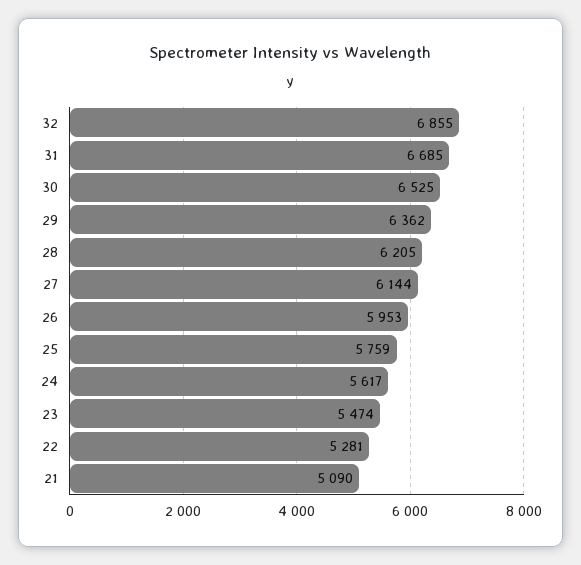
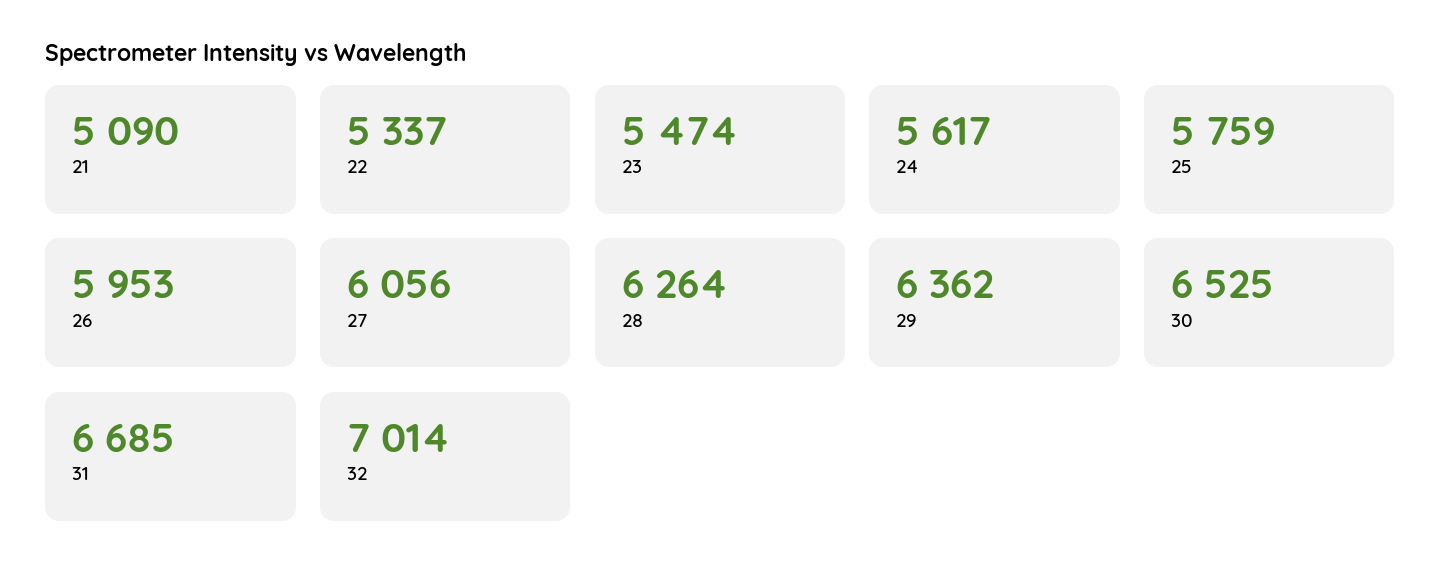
32: 6855 -> 7014
28: 6205 -> 6264
27: 6144 -> 6056
22: 5281 -> 5337

